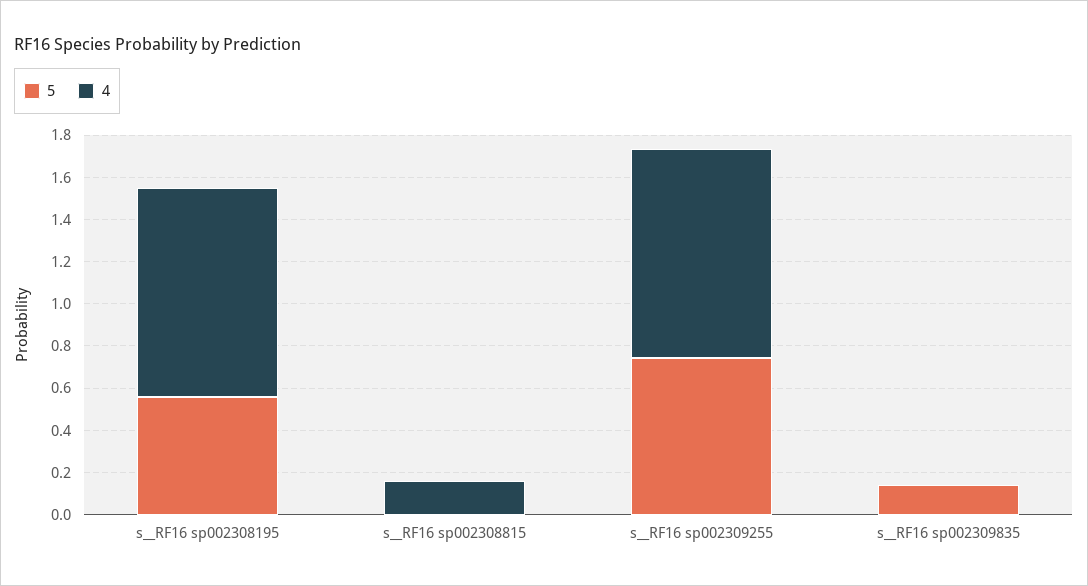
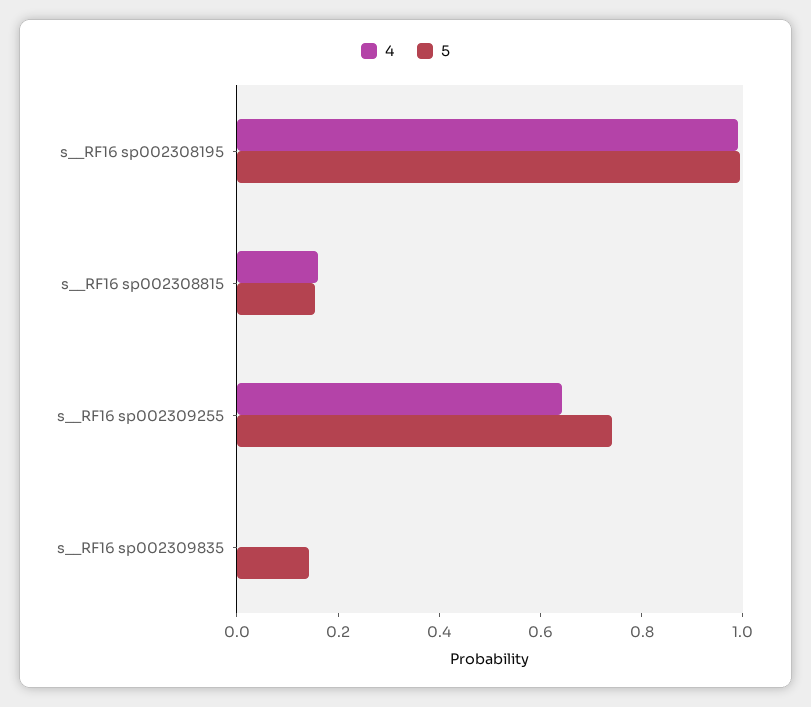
5, s__RF16 sp002308195: 0.55 -> 1
5, s__RF16 sp002308815: 0 -> 0.15
4, s__RF16 sp002309255: 1 -> 0.65

